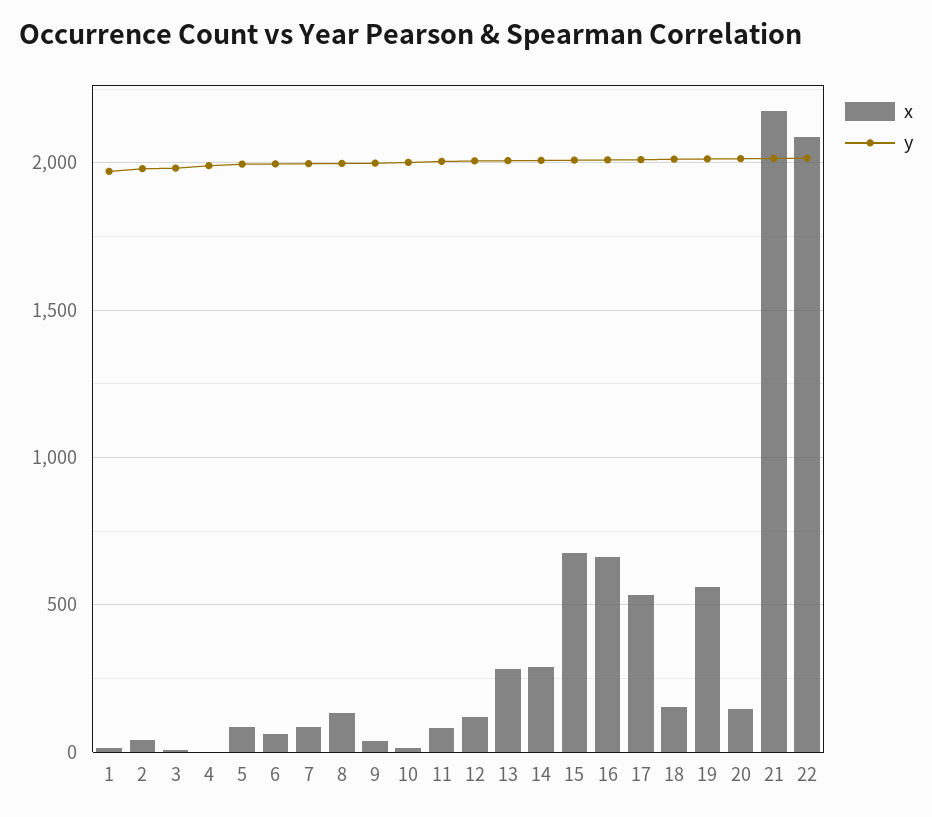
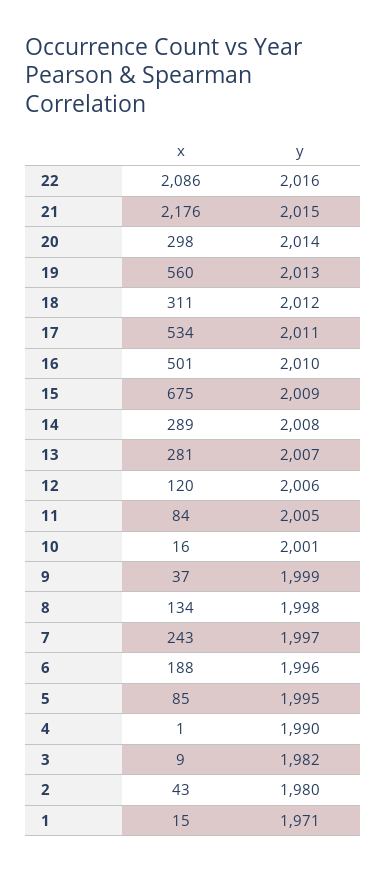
x, 6: 50 -> 188
x, 7: 100 -> 243
x, 16: 650 -> 501
x, 18: 150 -> 311
x, 20: 150 -> 298

